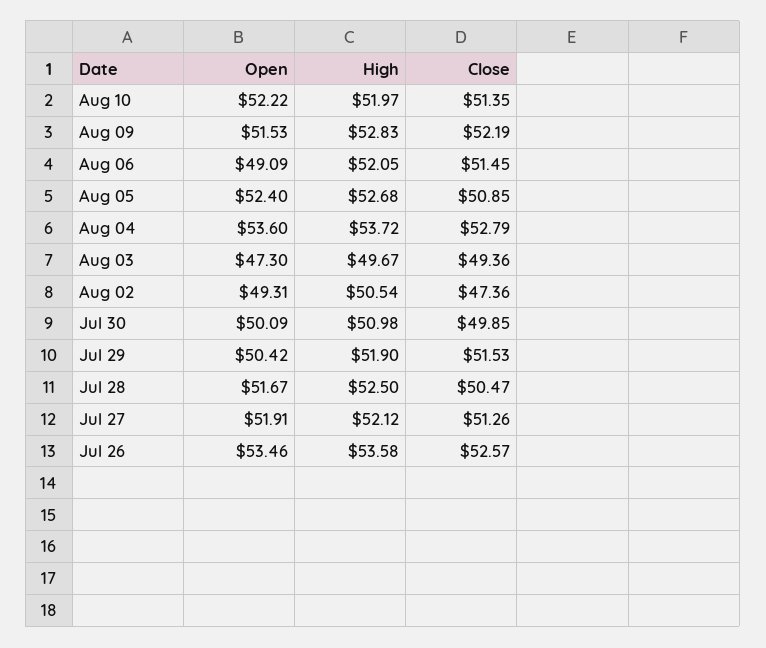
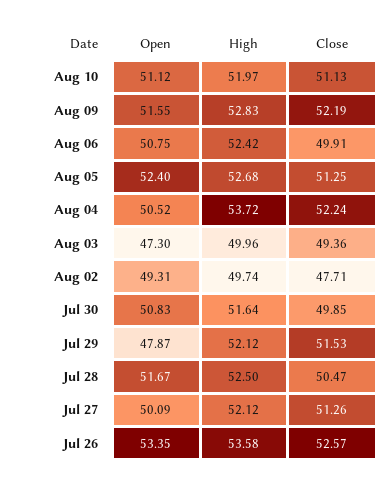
Open, Aug 10: 52.22 -> 51.12
Close, Aug 10: 51.35 -> 51.13
Open, Aug 09: 51.53 -> 51.55
Open, Aug 06: 49.09 -> 50.75
High, Aug 06: 52.05 -> 52.42
Close, Aug 06: 51.45 -> 49.91
Close, Aug 05: 50.85 -> 51.25
Open, Aug 04: 53.6 -> 50.52
Close, Aug 04: 52.79 -> 52.24
High, Aug 03: 49.67 -> 49.96
High, Aug 02: 50.54 -> 49.74
Close, Aug 02: 47.36 -> 47.71
Open, Jul 30: 50.09 -> 50.83
High, Jul 30: 50.98 -> 51.64
Open, Jul 29: 50.42 -> 47.87
High, Jul 29: 51.9 -> 52.12
Open, Jul 27: 51.91 -> 50.09
Open, Jul 26: 53.46 -> 53.35

